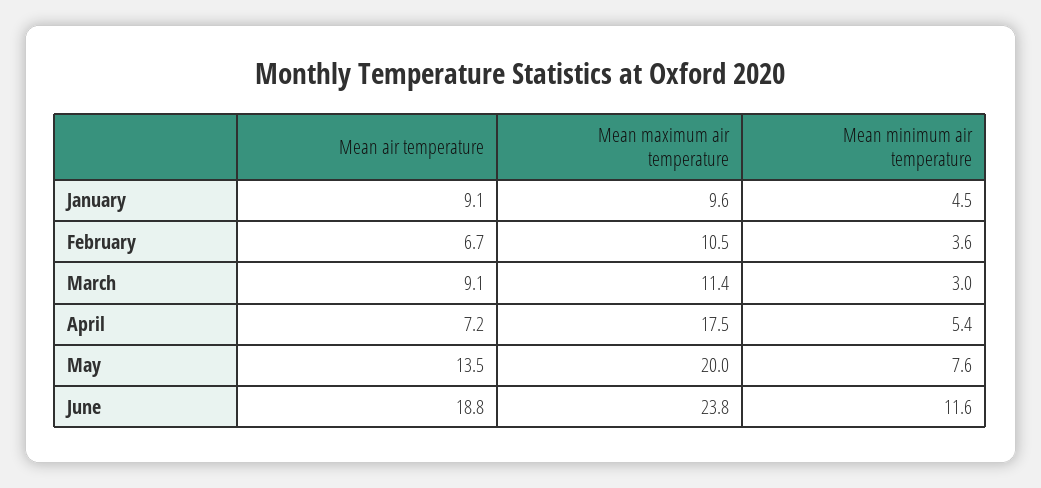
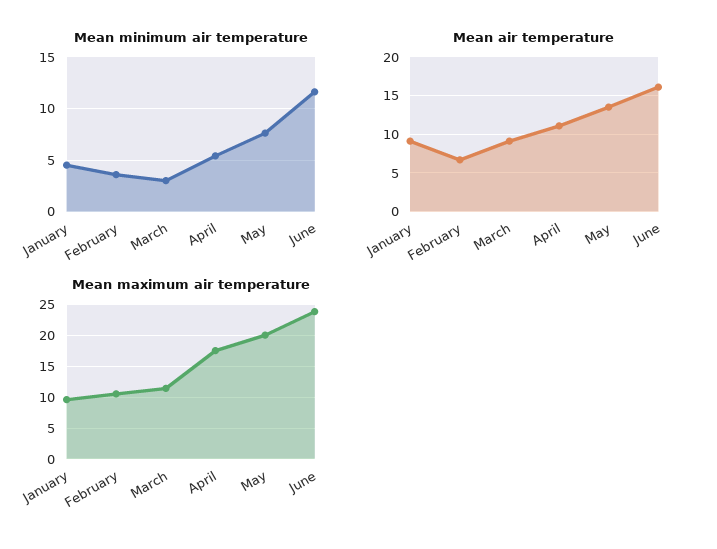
Mean air temperature, April: 7.2 -> 11
Mean air temperature, June: 18.8 -> 16

